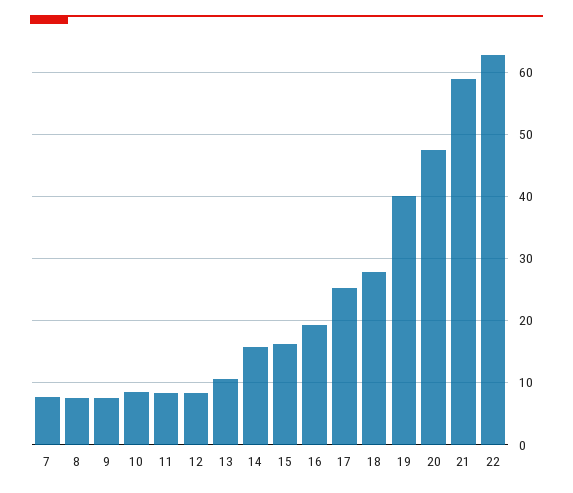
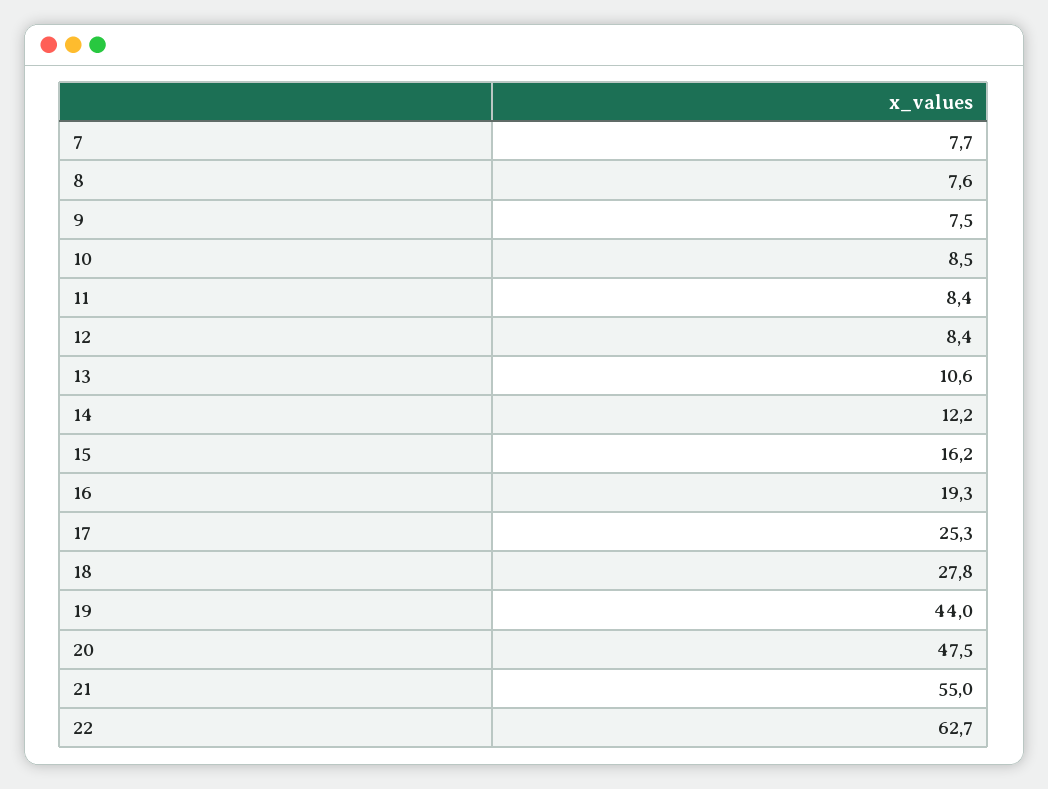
14: 16 -> 12.2
19: 40 -> 44
21: 59 -> 55

